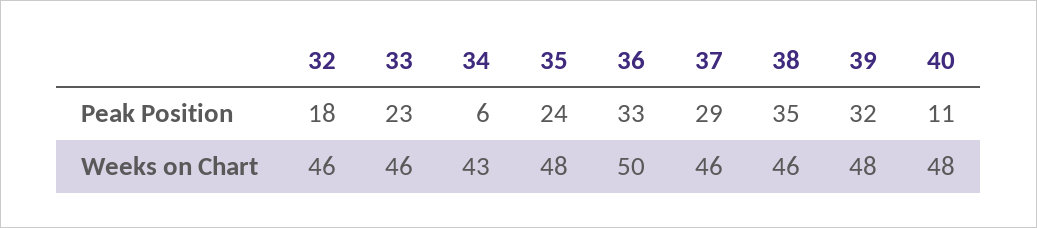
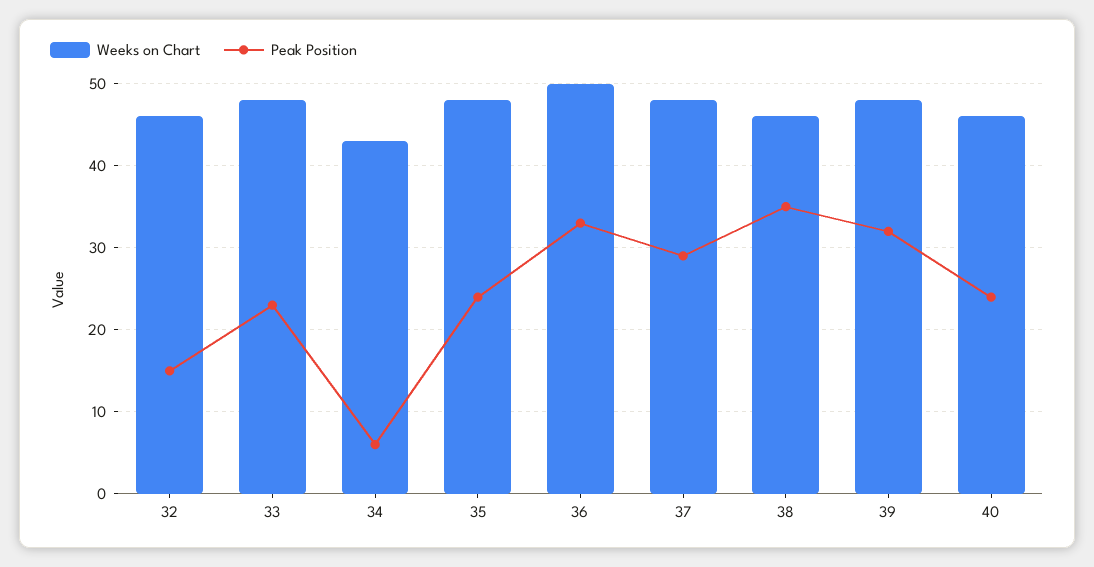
Peak Position, 32: 18 -> 15
Peak Position, 40: 11 -> 24
Weeks on Chart, 33: 46 -> 48
Weeks on Chart, 37: 46 -> 48
Weeks on Chart, 40: 48 -> 46

